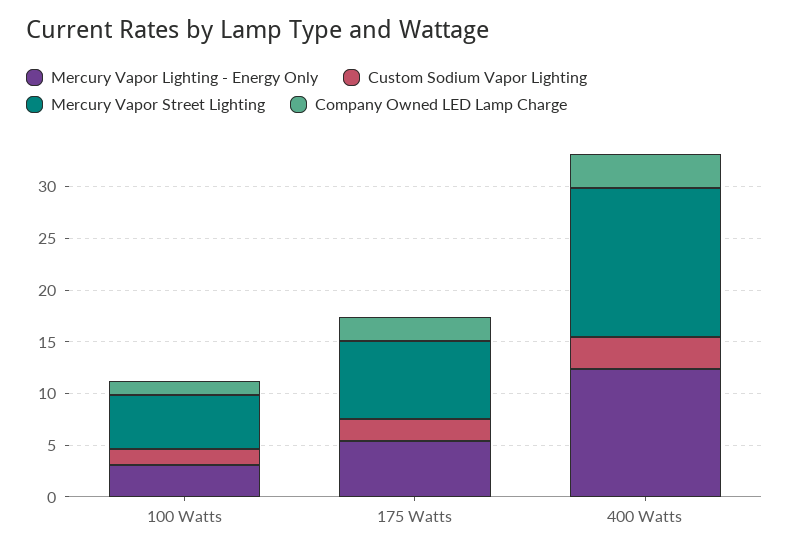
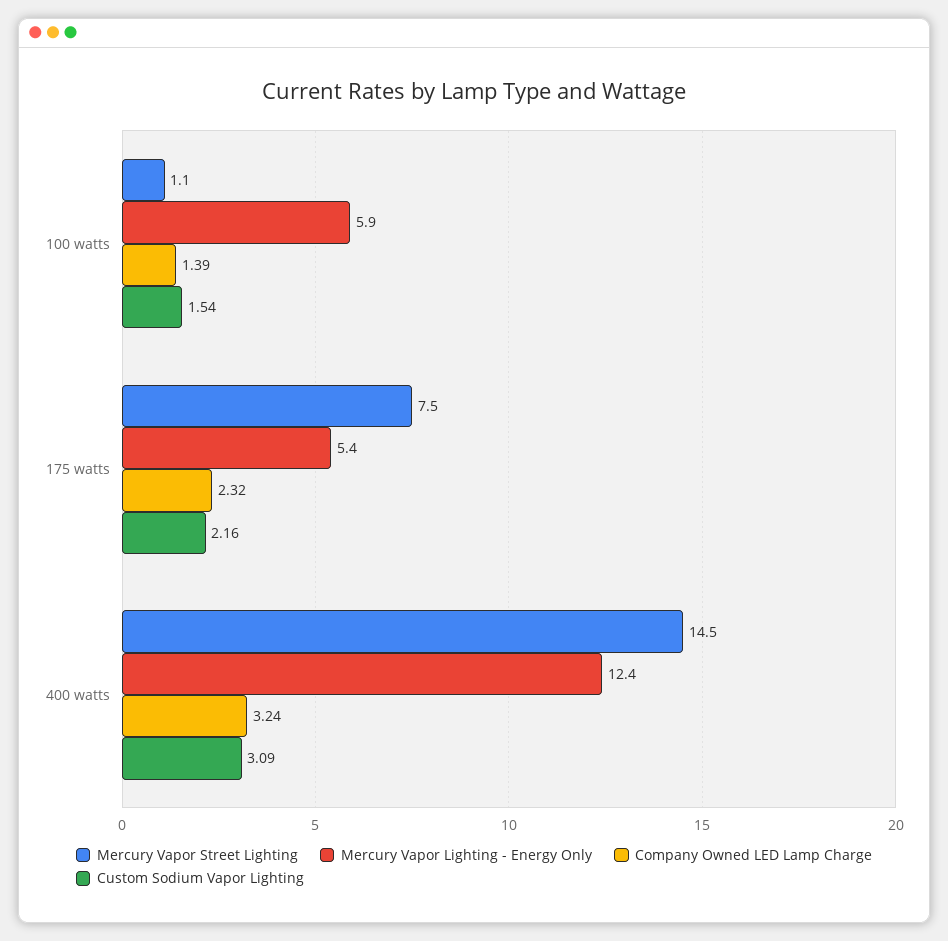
Mercury Vapor Lighting - Energy Only, 100 Watts: 3 -> 5.9
Mercury Vapor Street Lighting, 100 Watts: 5 -> 1.1

